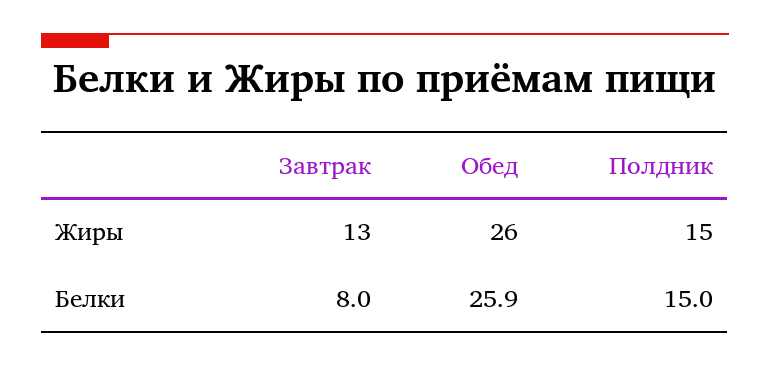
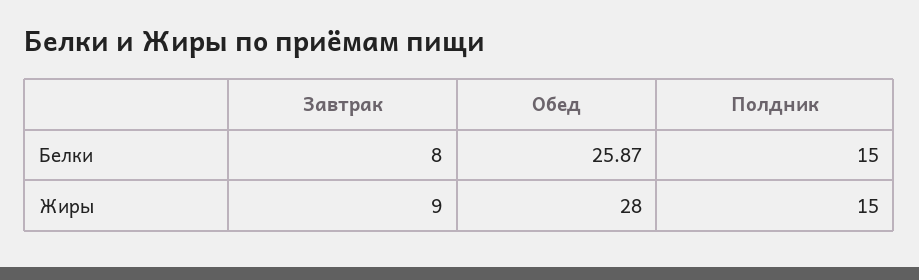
Завтрак, Жиры: 13 -> 9
Обед, Жиры: 26 -> 28

